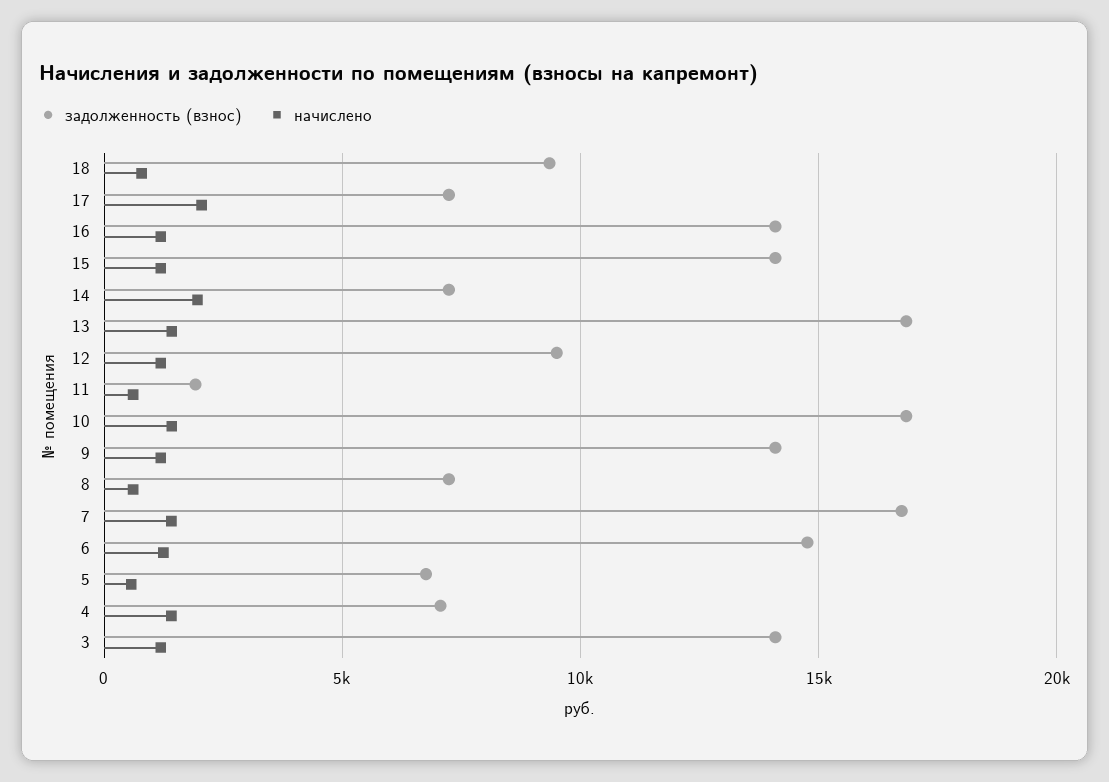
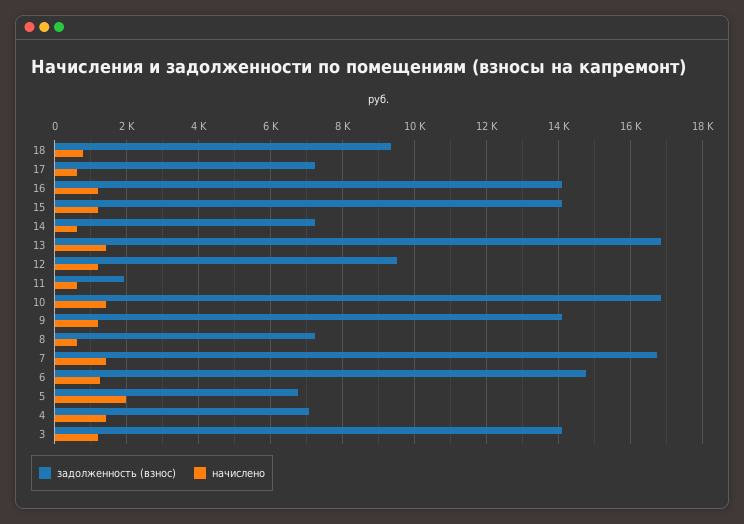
начислено, 17: 2000 -> 600
начислено, 14: 2000 -> 600
начислено, 5: 500 -> 2000

